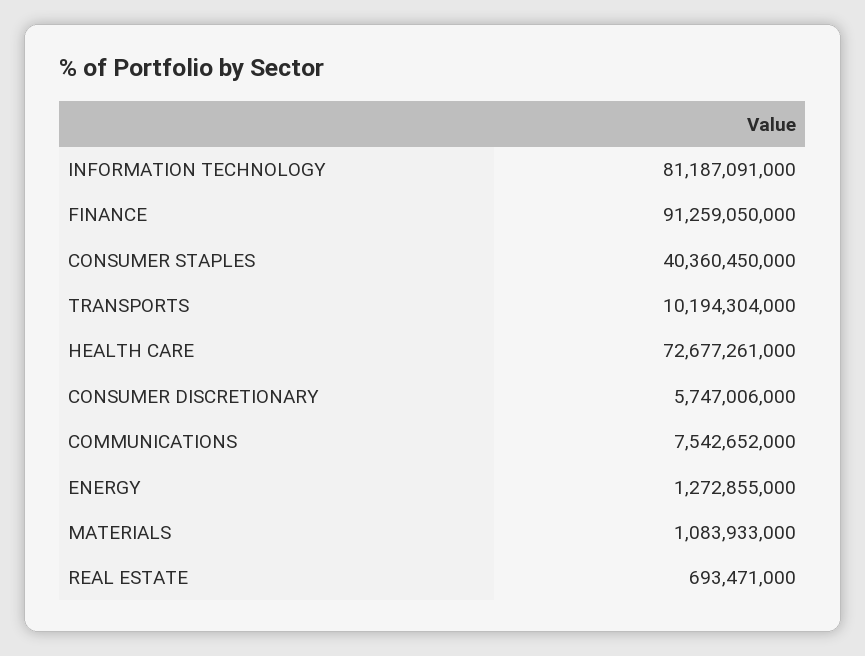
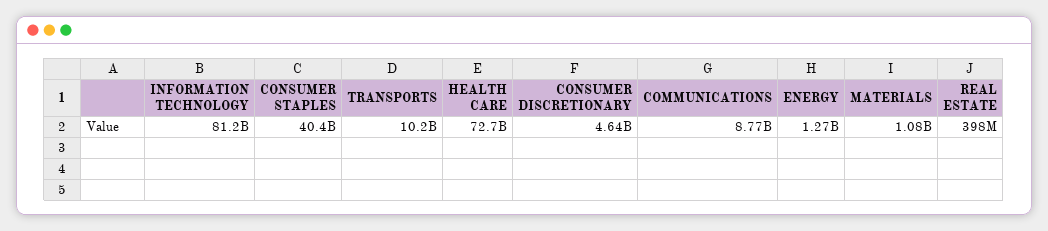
FINANCE: 91259050000 -> none
CONSUMER DISCRETIONARY: 5747006000 -> 4640000000
COMMUNICATIONS: 7542652000 -> 8770000000
REAL ESTATE: 693471000 -> 398000000

